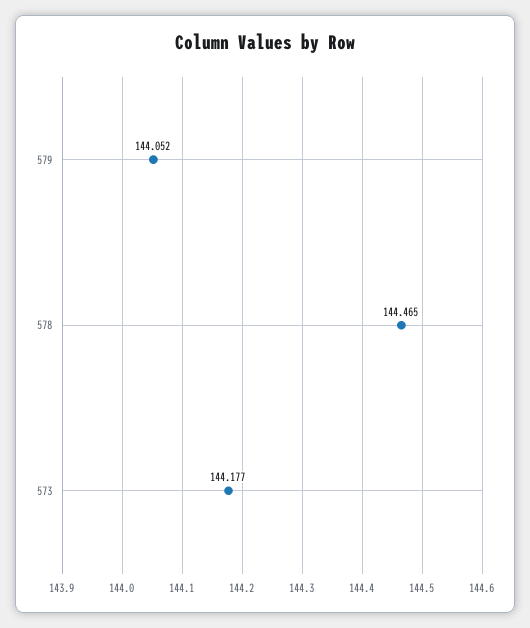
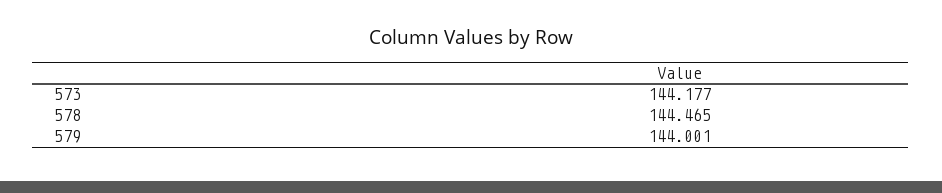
579: 144.052 -> 144.001

